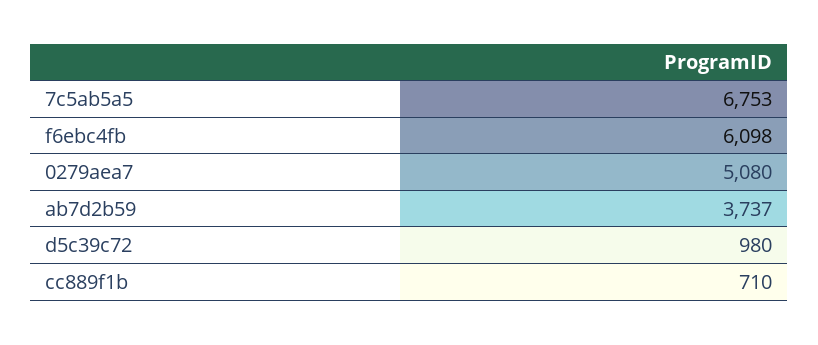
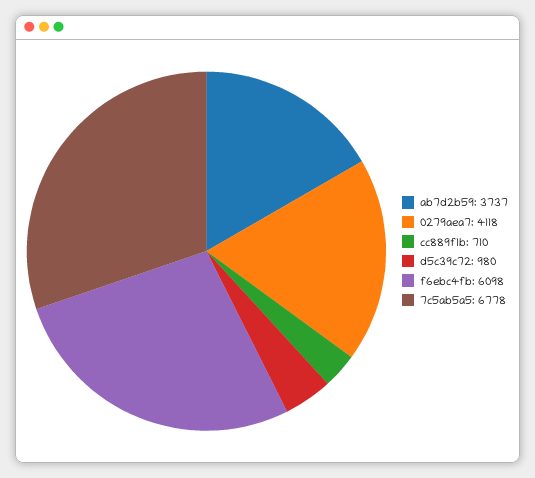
7c5ab5a5: 6753 -> 6778
0279aea7: 5080 -> 4118

